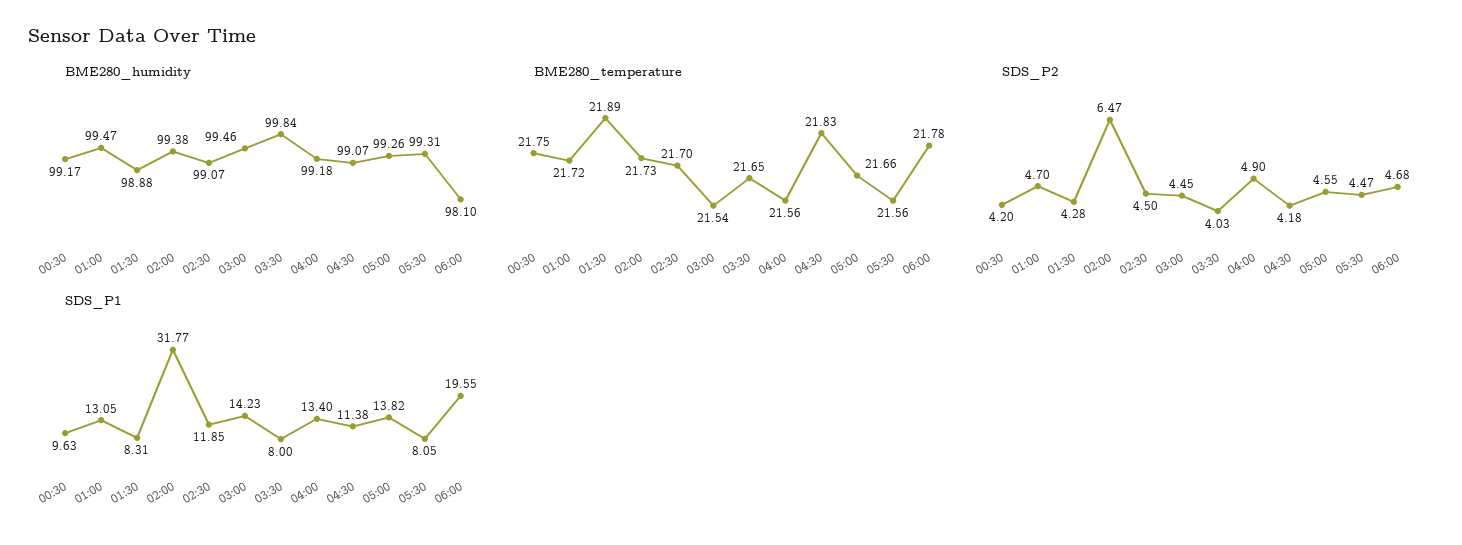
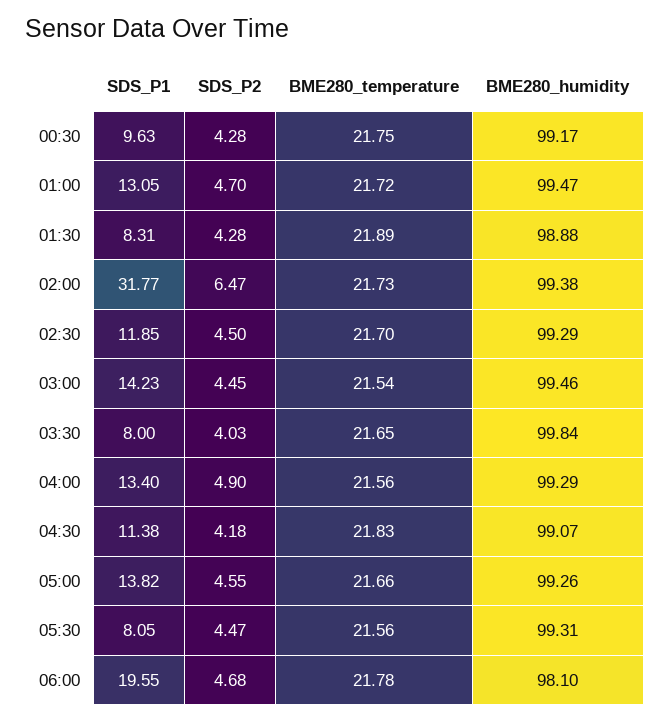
BME280_humidity, 02:30: 99.07 -> 99.29
BME280_humidity, 04:00: 99.18 -> 99.29
SDS_P2, 00:30: 4.2 -> 4.28

